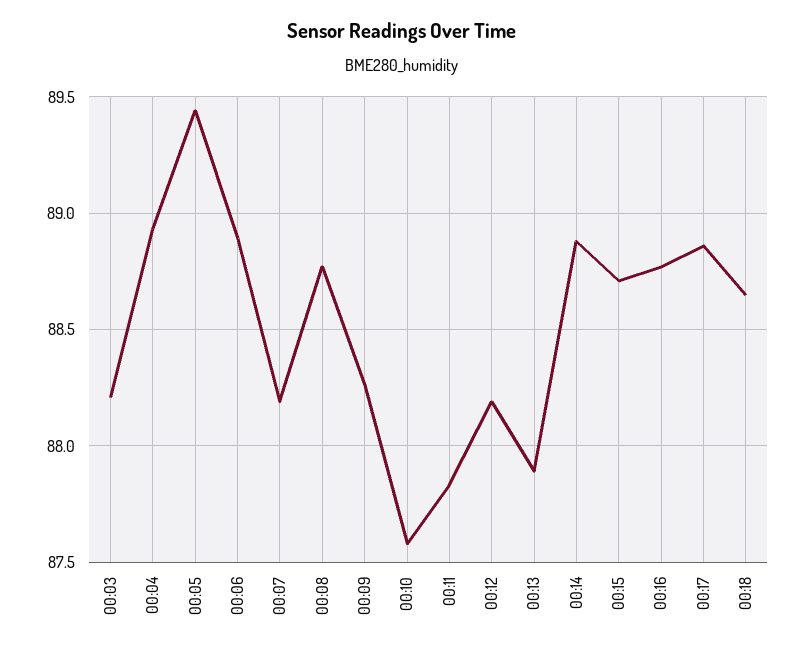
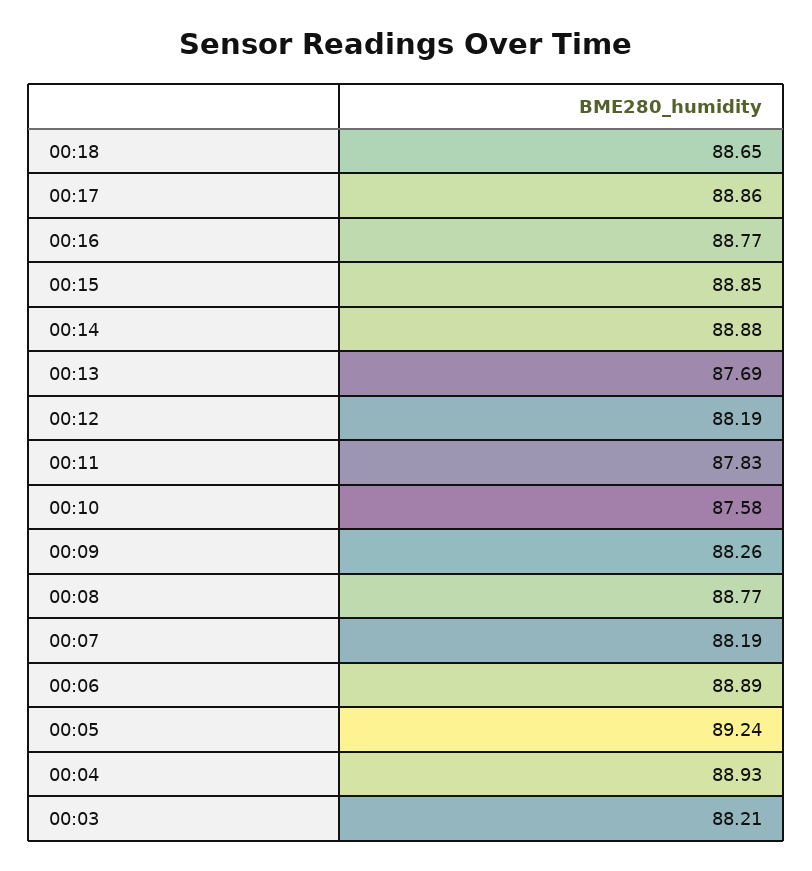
00:05: 89.45 -> 89.24
00:13: 87.9 -> 87.69
00:15: 88.7 -> 88.85

